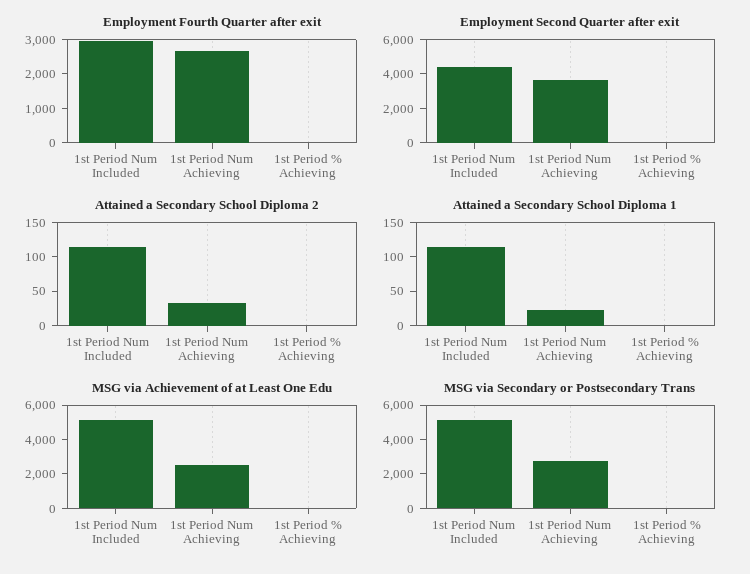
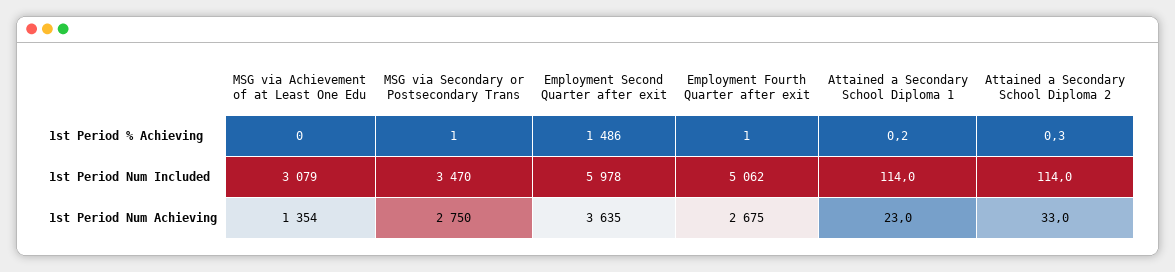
Employment Fourth Quarter after exit, 1st Period Num Included: 3000 -> 5062
Employment Second Quarter after exit, 1st Period Num Included: 4500 -> 5978
Employment Second Quarter after exit, 1st Period % Achieving: 0 -> 1486
MSG via Achievement of at Least One Edu, 1st Period Num Included: 5000 -> 3079
MSG via Achievement of at Least One Edu, 1st Period Num Achieving: 2500 -> 1354
MSG via Secondary or Postsecondary Trans, 1st Period Num Included: 5000 -> 3470

